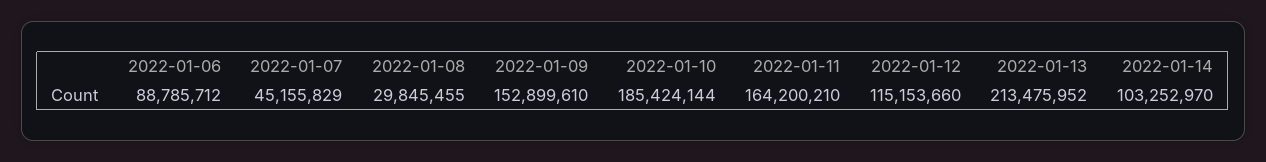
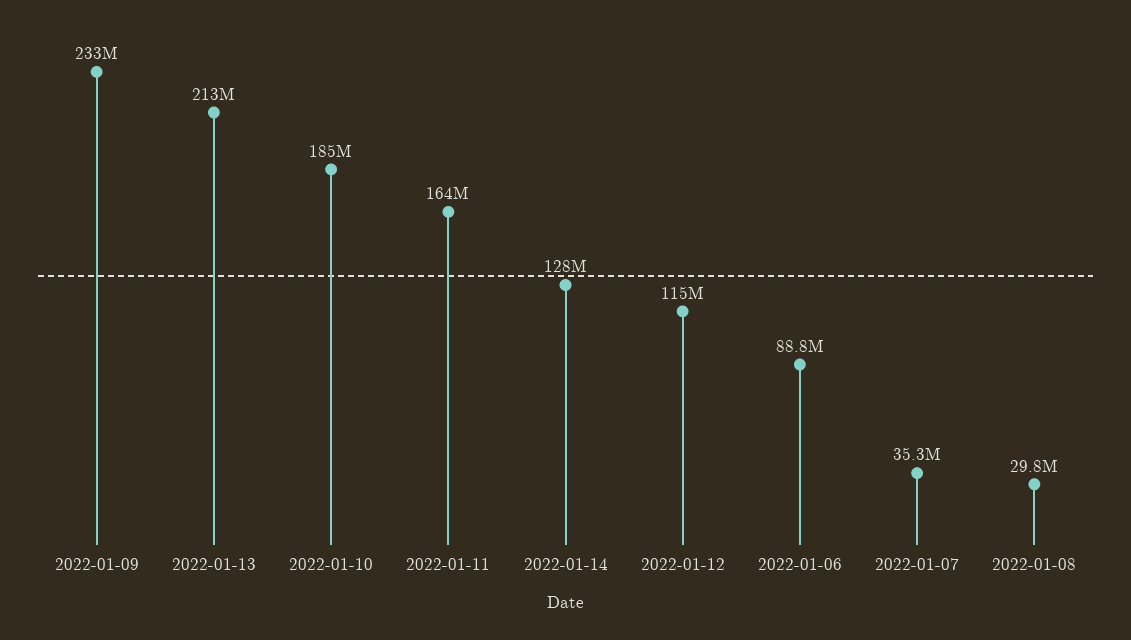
2022-01-07: 45155829 -> 35300000
2022-01-09: 152899610 -> 233000000
2022-01-14: 103252970 -> 128000000

